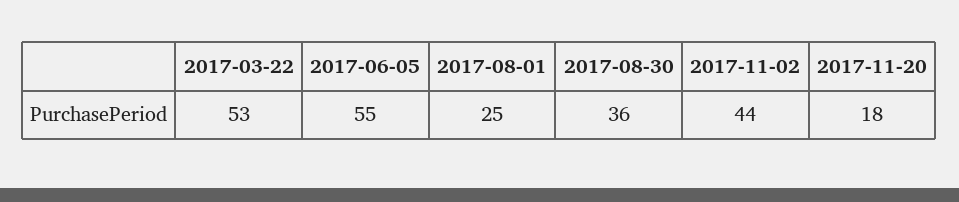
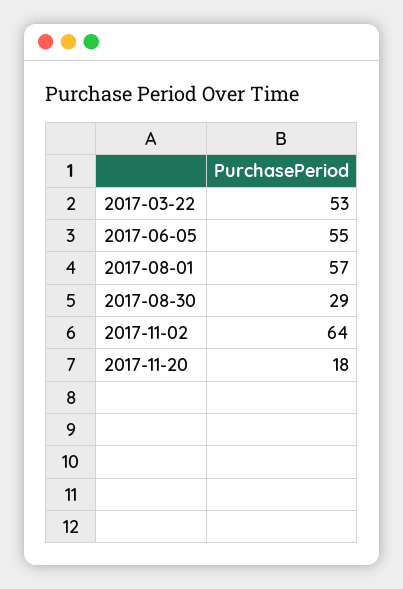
2017-08-01: 25 -> 57
2017-08-30: 36 -> 29
2017-11-02: 44 -> 64

